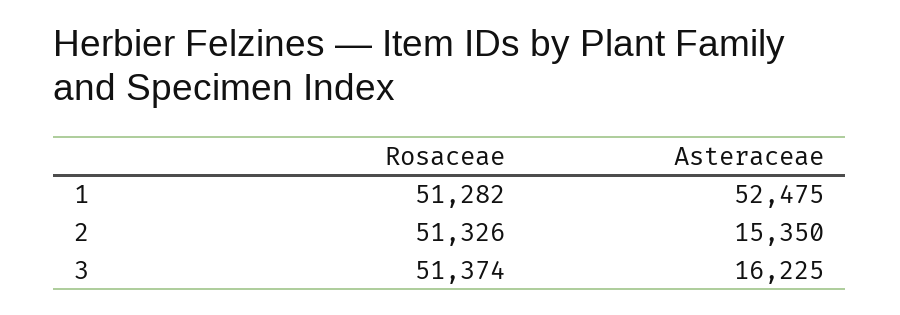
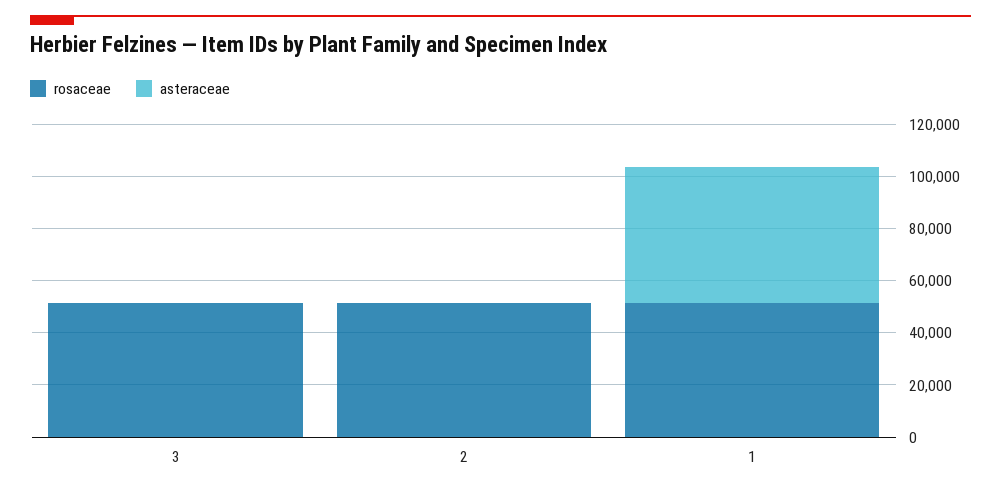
Asteraceae, 2: 15350 -> 0
Asteraceae, 3: 16225 -> 0

